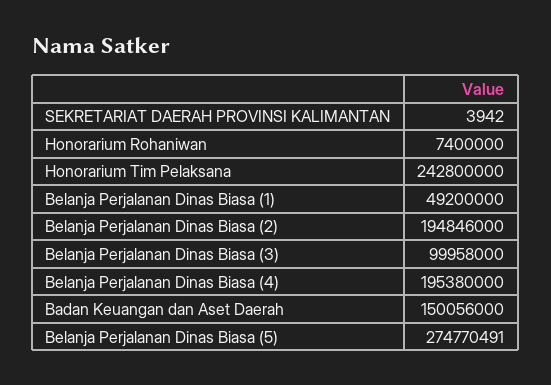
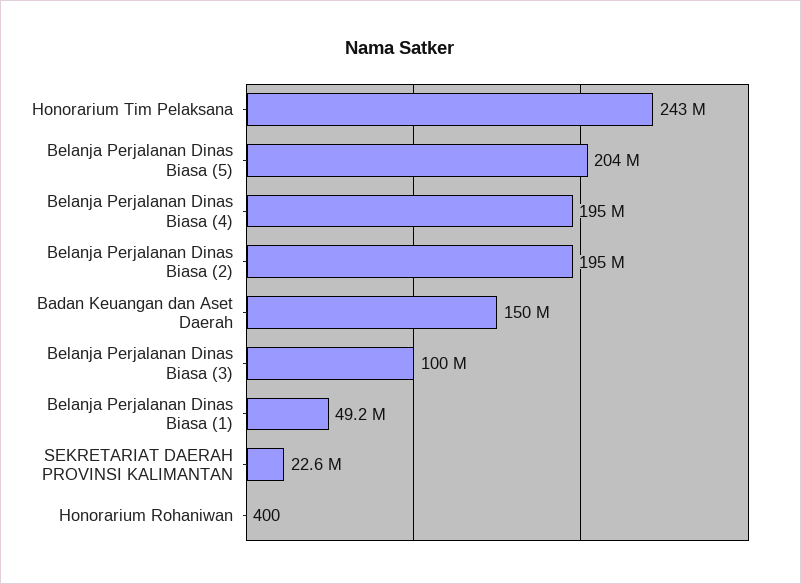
SEKRETARIAT DAERAH PROVINSI KALIMANTAN: 3942 -> 22600000
Honorarium Rohaniwan: 7400000 -> 400
Belanja Perjalanan Dinas Biasa (5): 274770491 -> 204000000

